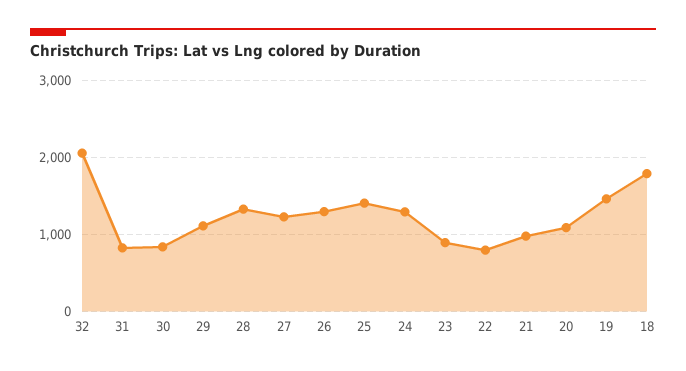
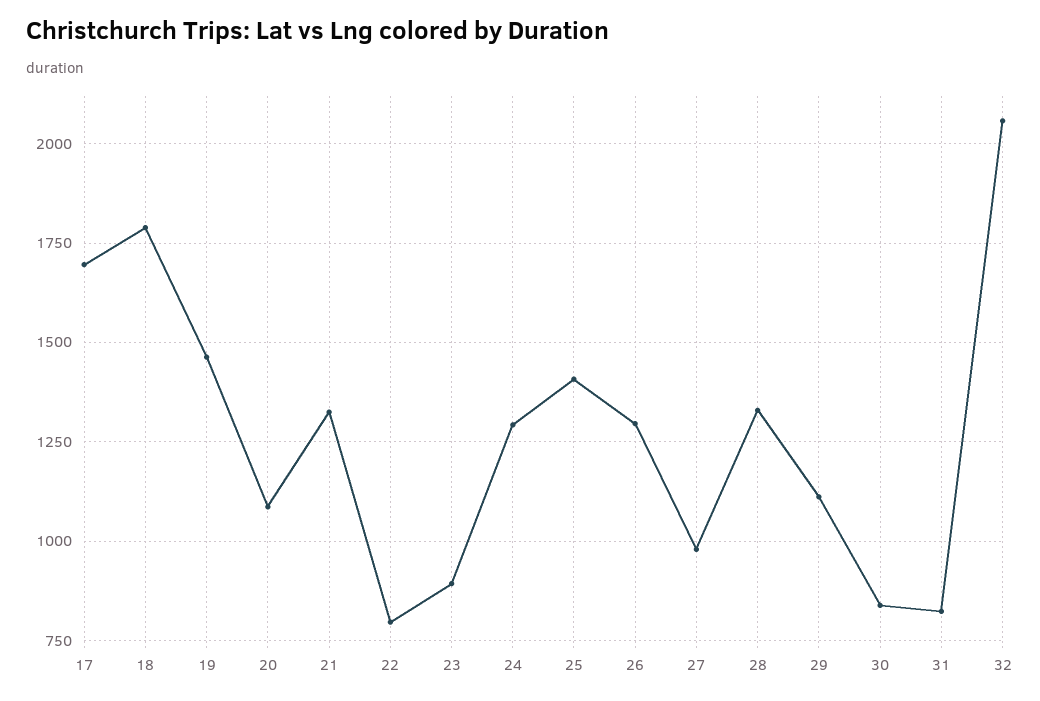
27: 1200 -> 975
21: 1000 -> 1325
17: none -> 1700

